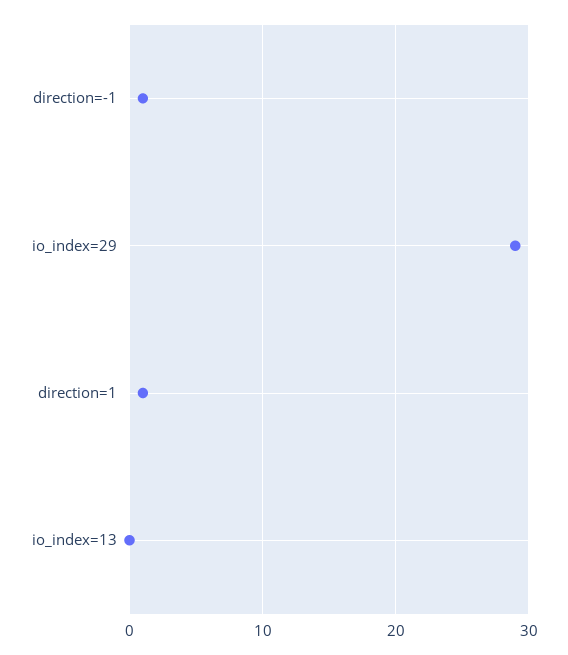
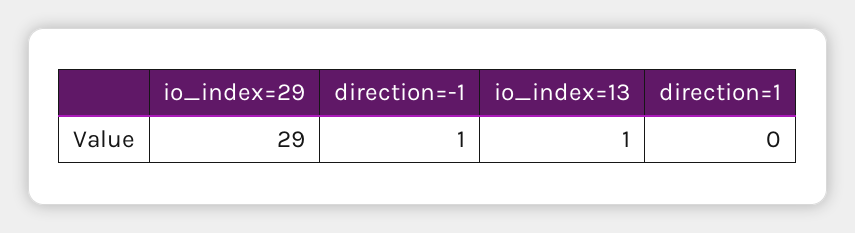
direction=1: 1 -> 0
io_index=13: 0 -> 1

